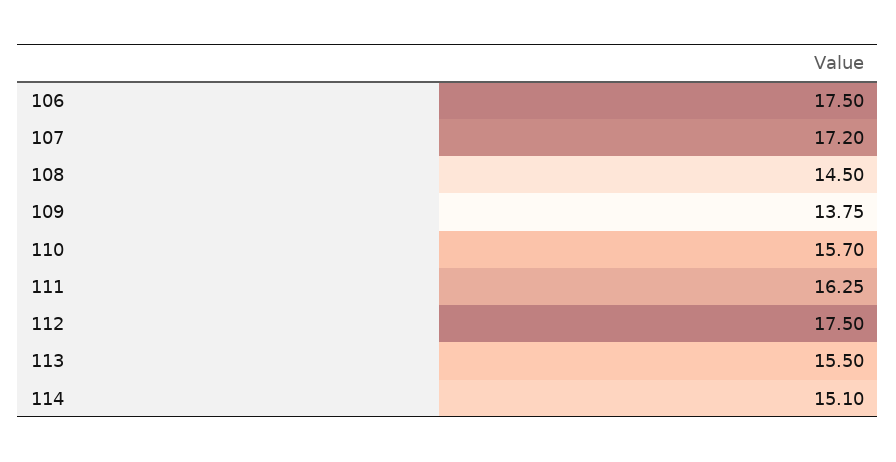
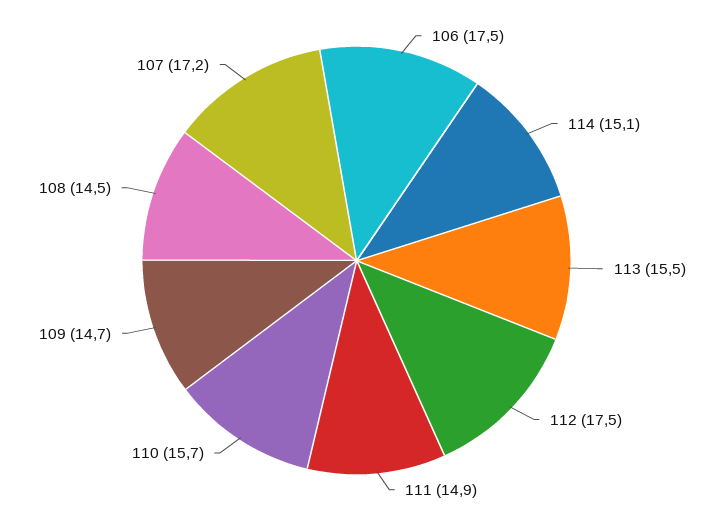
109: 13.75 -> 14.7
111: 16.25 -> 14.9

